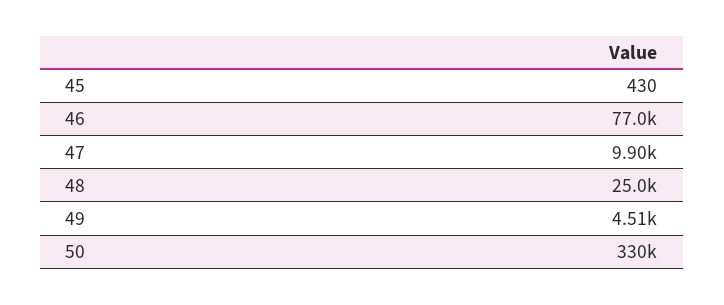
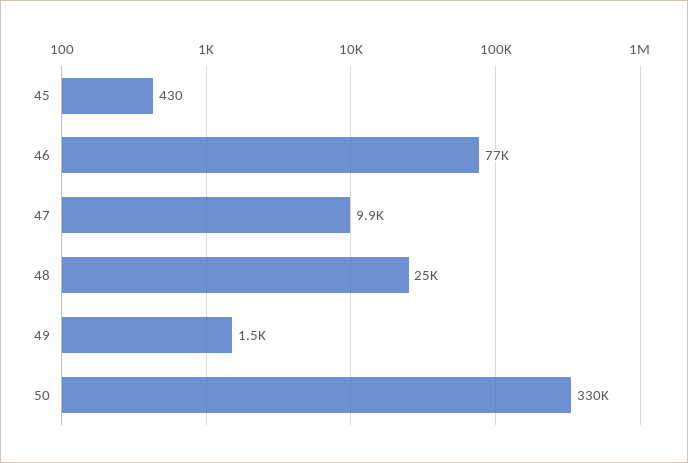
49: 4510 -> 1500

